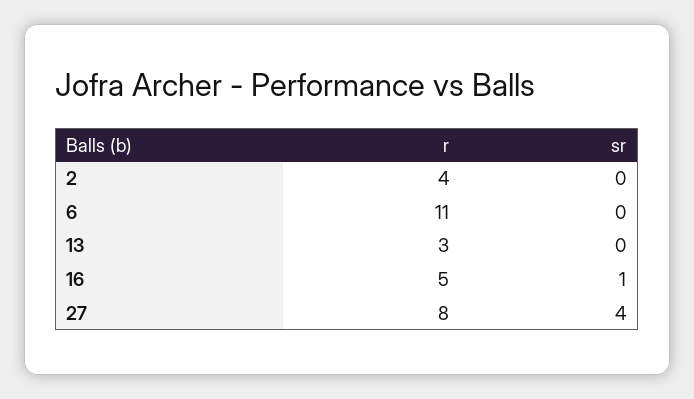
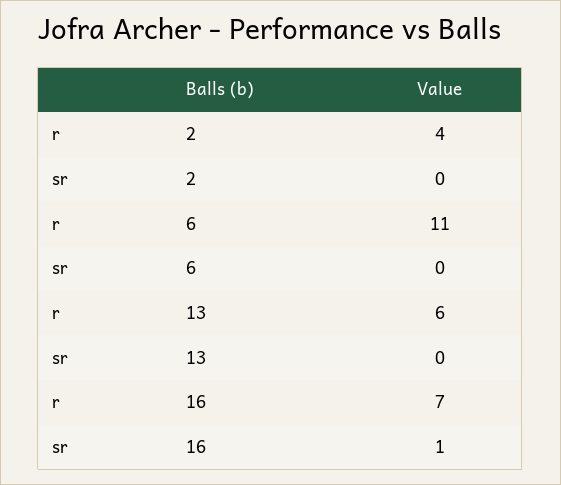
r, 13: 3 -> 6
r, 16: 5 -> 7
r, 27: 8 -> none
sr, 27: 4 -> none

